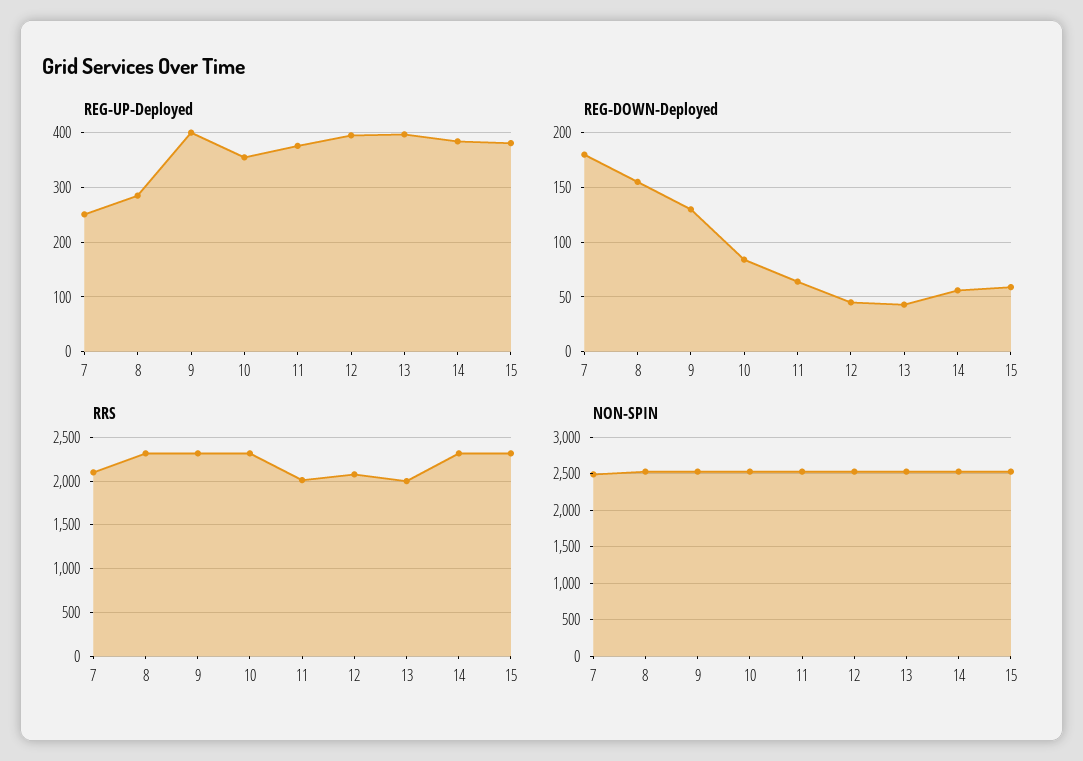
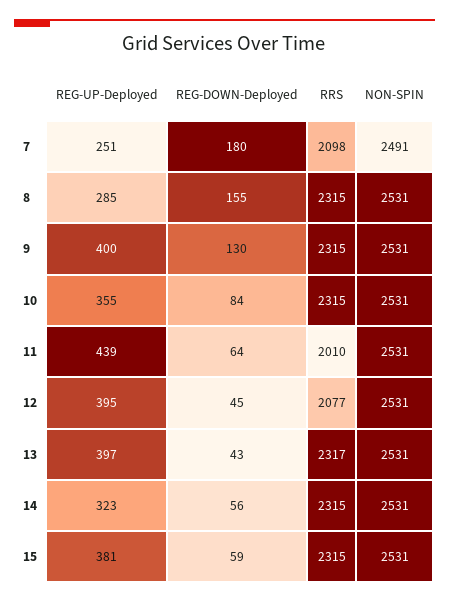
REG-UP-Deployed, 11: 380 -> 439
REG-UP-Deployed, 14: 380 -> 323
RRS, 13: 2000 -> 2317

